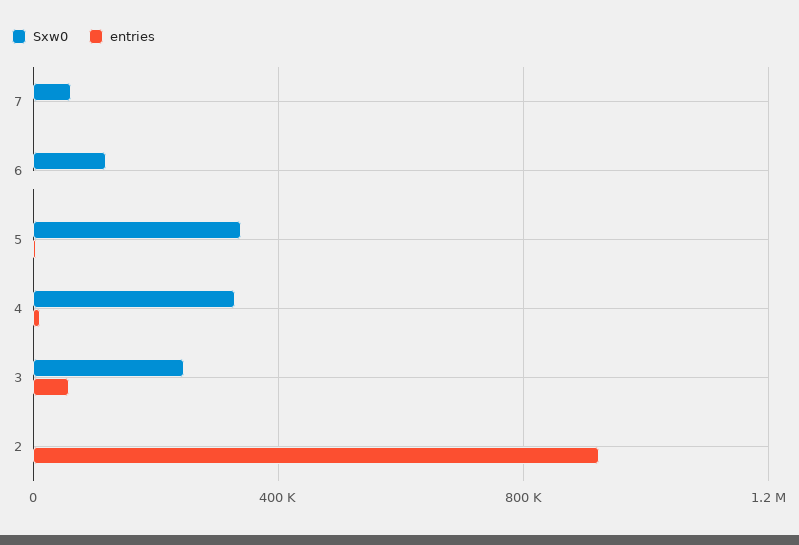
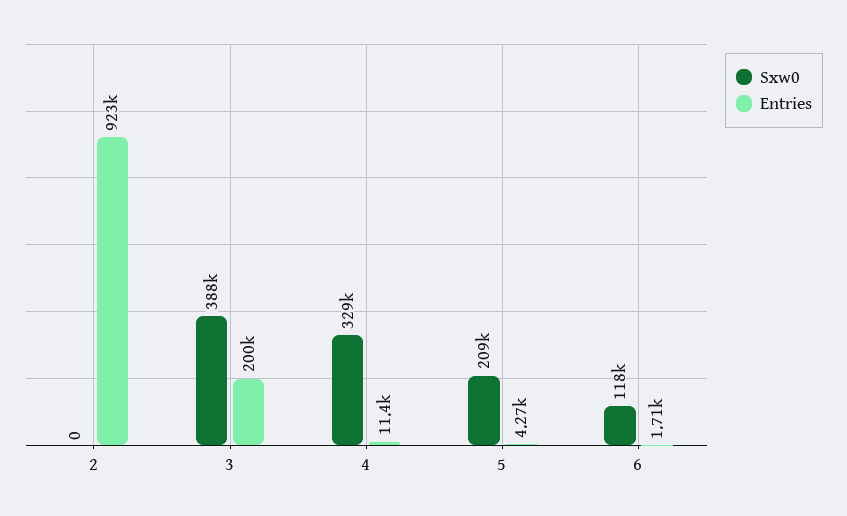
Sxw0, 7: 50000 -> none
entries, 7: 0 -> none
Sxw0, 5: 350000 -> 209000
Sxw0, 3: 250000 -> 388000
entries, 3: 50000 -> 200000

